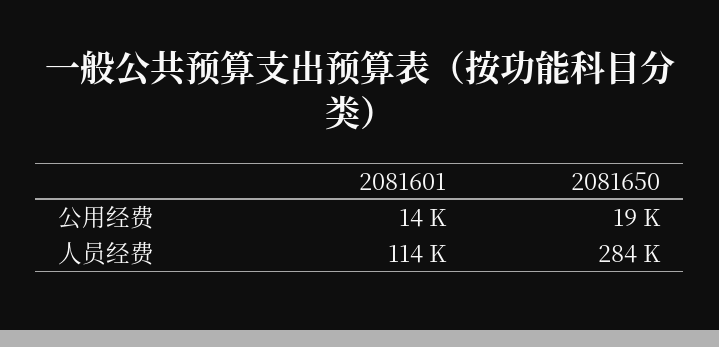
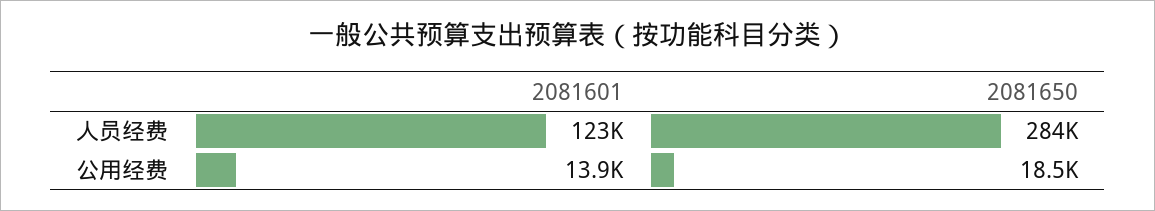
2081601, 人员经费: 114000 -> 123000

